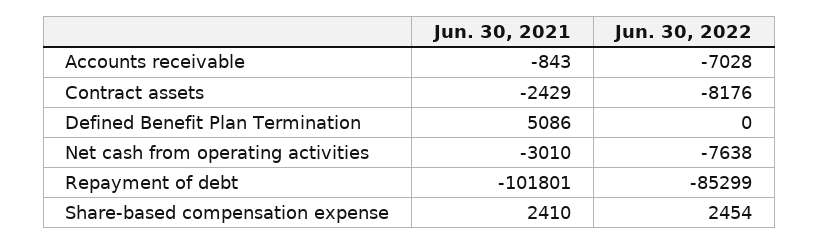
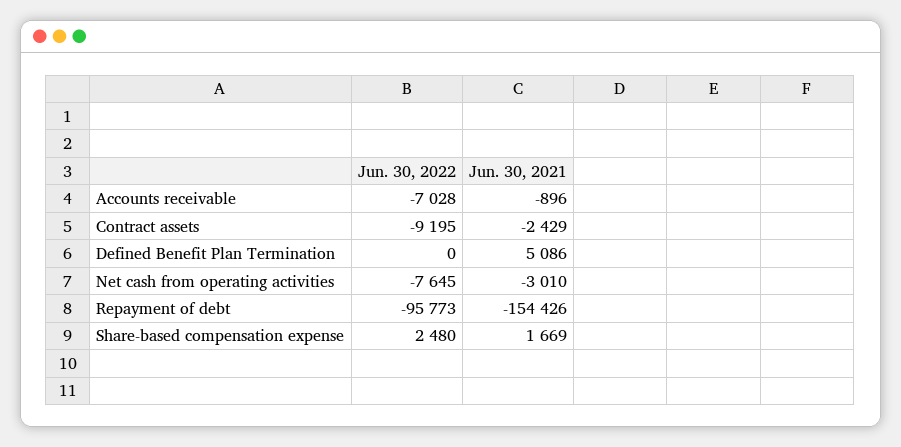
Jun. 30, 2021, Accounts receivable: -843 -> -896
Jun. 30, 2022, Contract assets: -8176 -> -9195
Jun. 30, 2022, Net cash from operating activities: -7638 -> -7645
Jun. 30, 2021, Repayment of debt: -101801 -> -154426
Jun. 30, 2022, Repayment of debt: -85299 -> -95773
Jun. 30, 2021, Share-based compensation expense: 2410 -> 1669
Jun. 30, 2022, Share-based compensation expense: 2454 -> 2480

